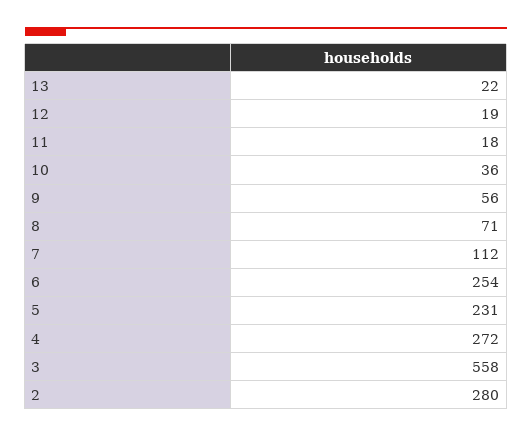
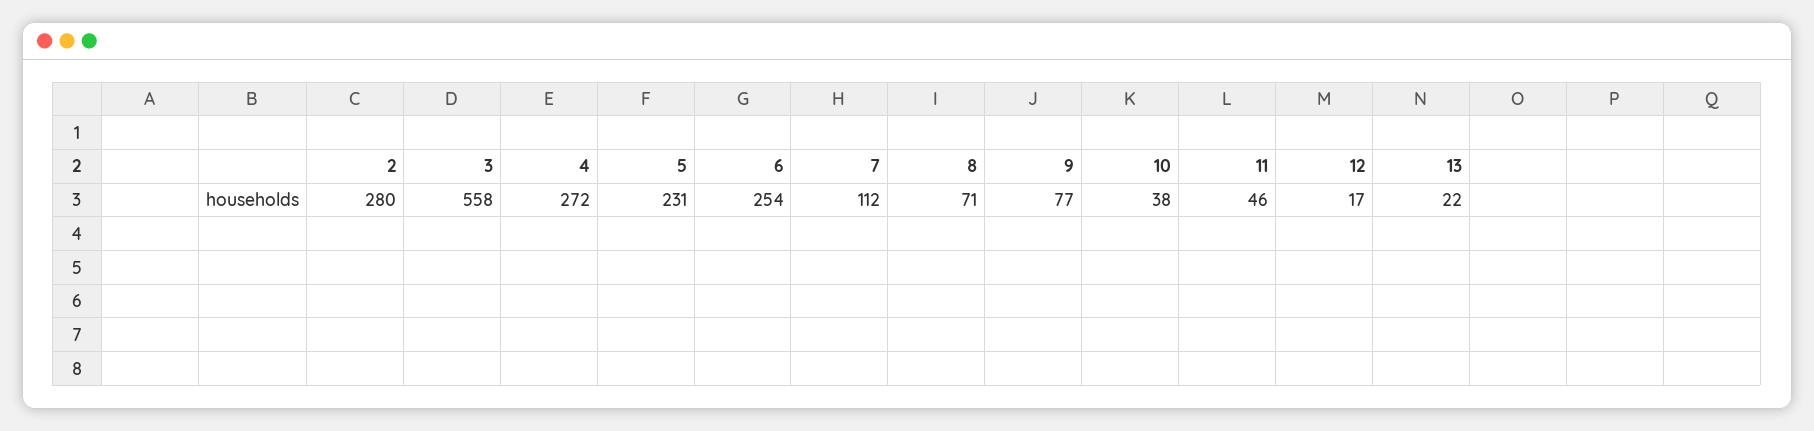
12: 19 -> 17
11: 18 -> 46
10: 36 -> 38
9: 56 -> 77

